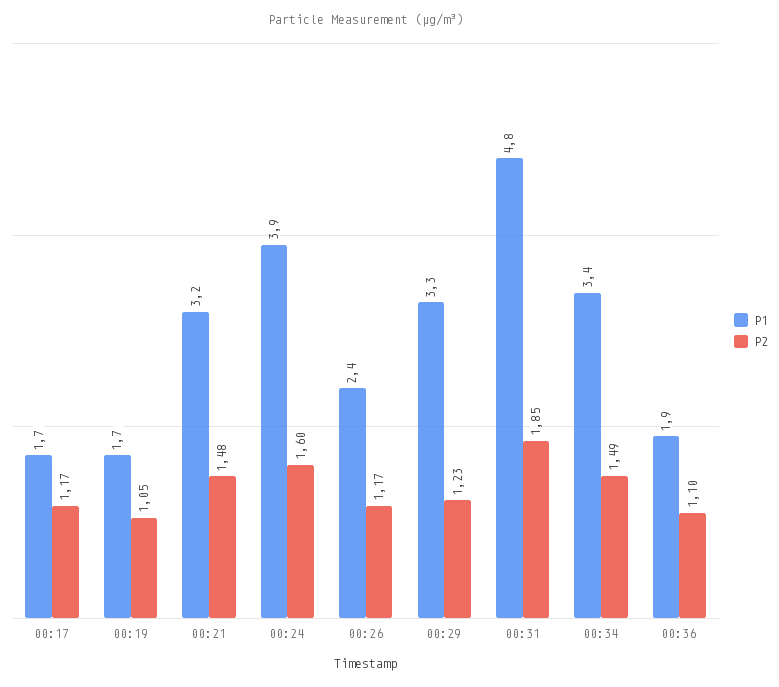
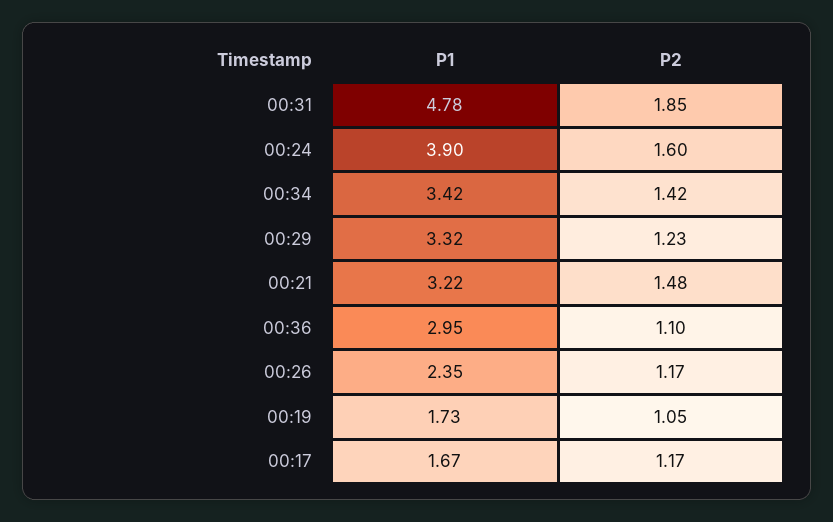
P2, 00:34: 1.49 -> 1.42
P1, 00:36: 1.9 -> 2.95

